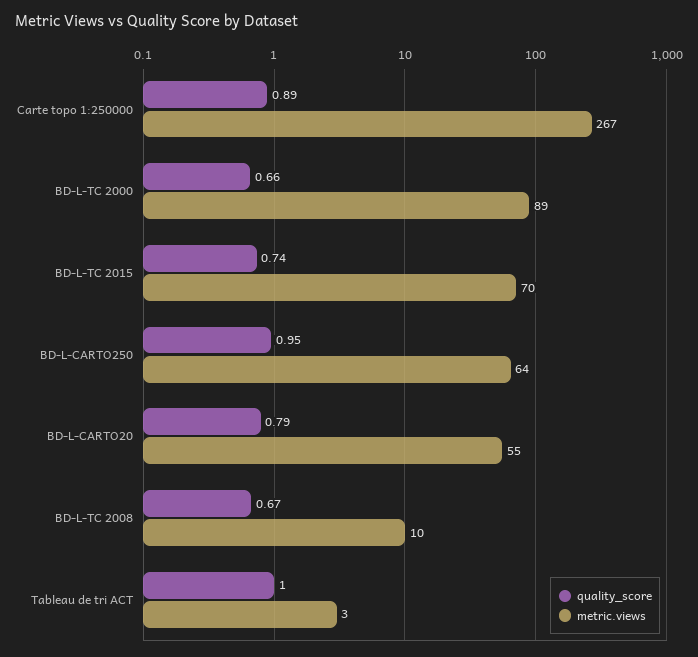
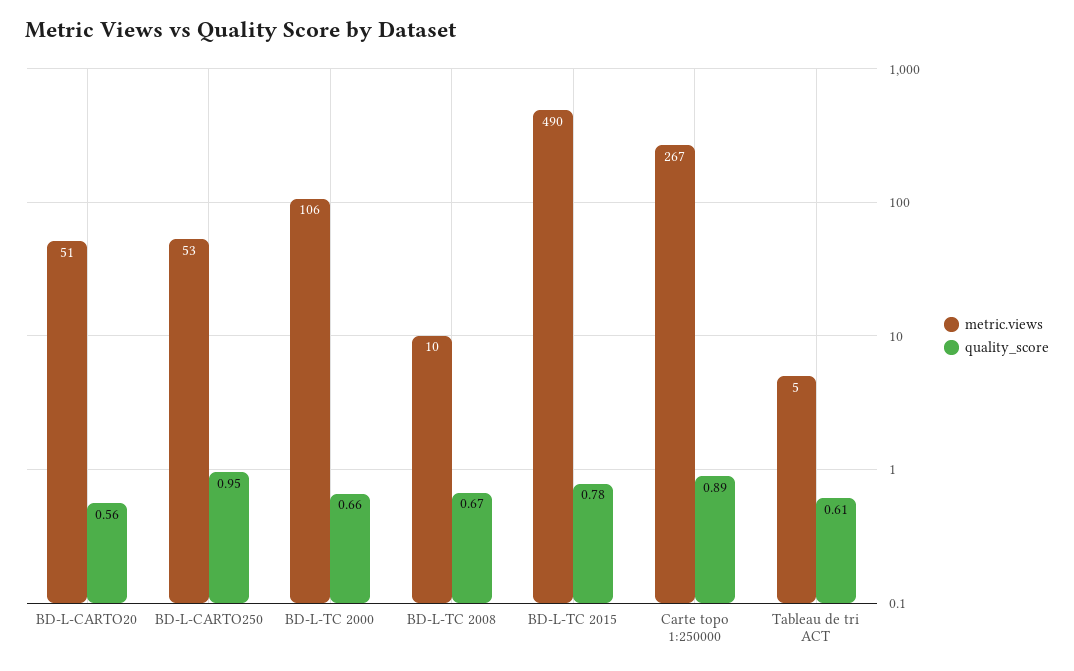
metric.views, BD-L-TC 2000: 89 -> 106
quality_score, BD-L-TC 2015: 0.74 -> 0.78
metric.views, BD-L-TC 2015: 70 -> 490
metric.views, BD-L-CARTO250: 64 -> 53
quality_score, BD-L-CARTO20: 0.79 -> 0.56
metric.views, BD-L-CARTO20: 55 -> 51
quality_score, Tableau de tri ACT: 1 -> 0.61
metric.views, Tableau de tri ACT: 3 -> 5

